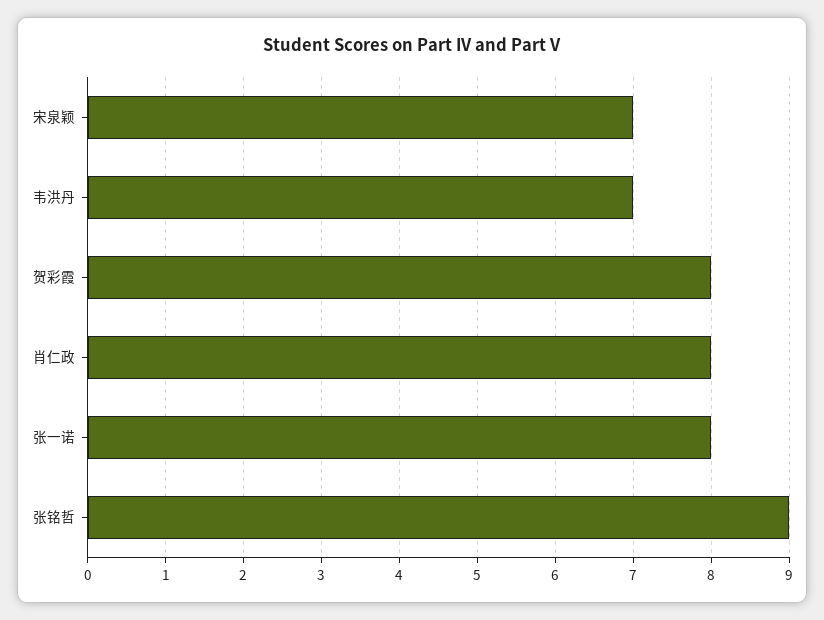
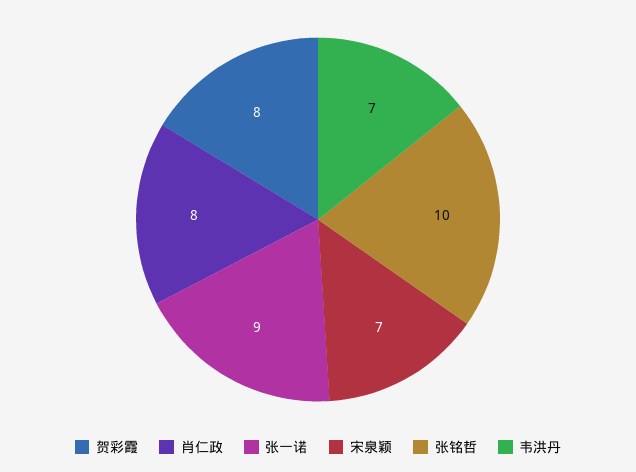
张一诺: 8 -> 9
张铭哲: 9 -> 10

